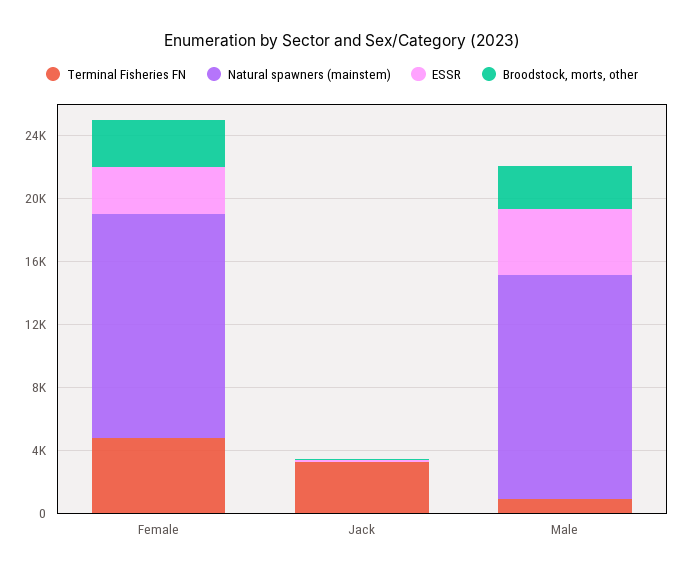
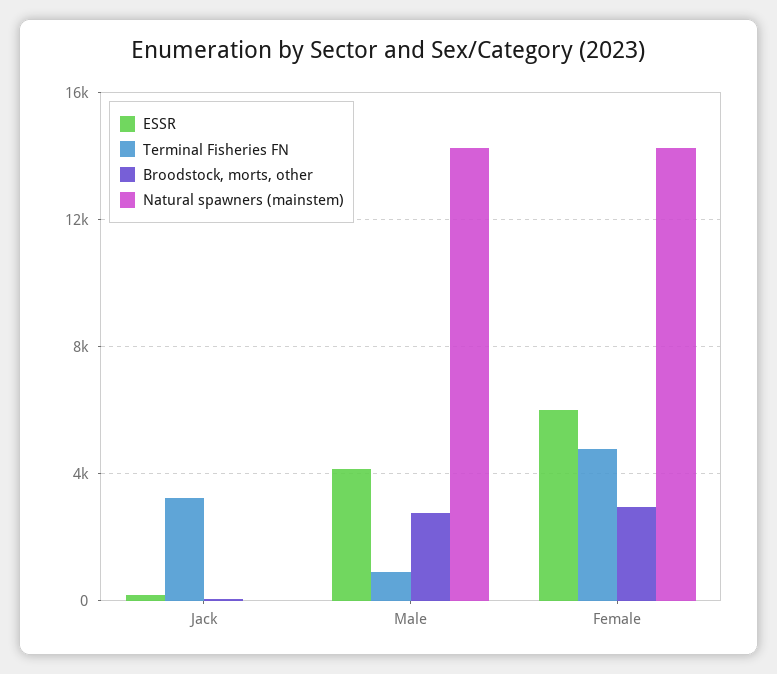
ESSR, Female: 3000 -> 6000

